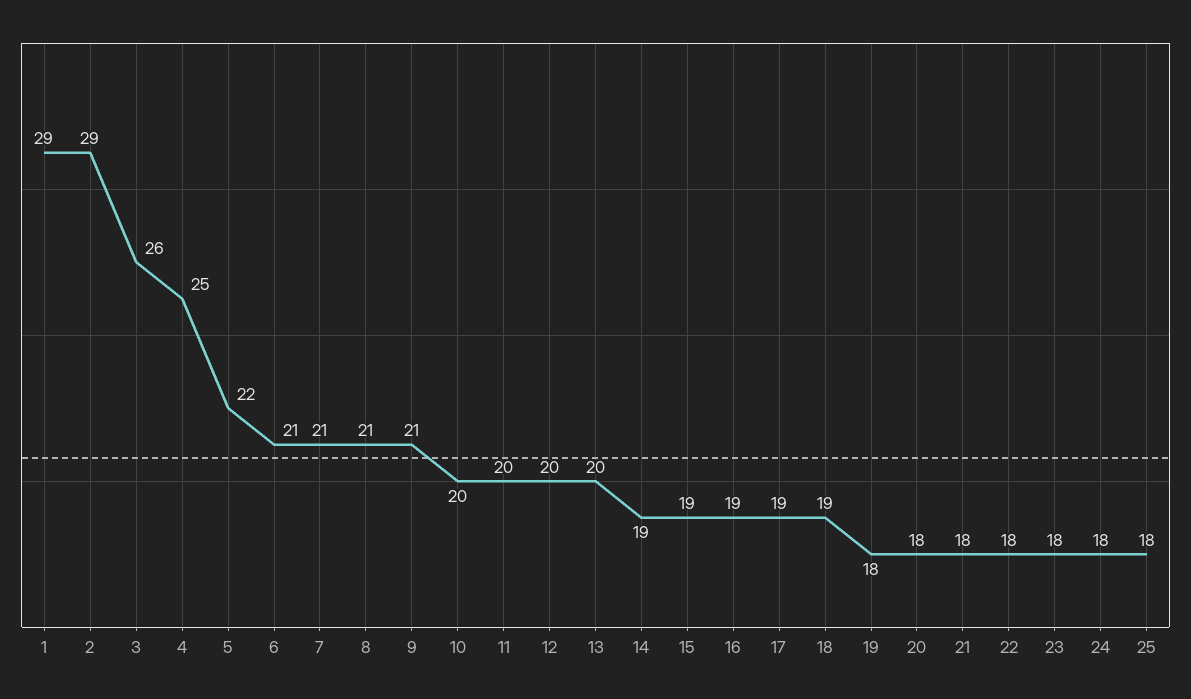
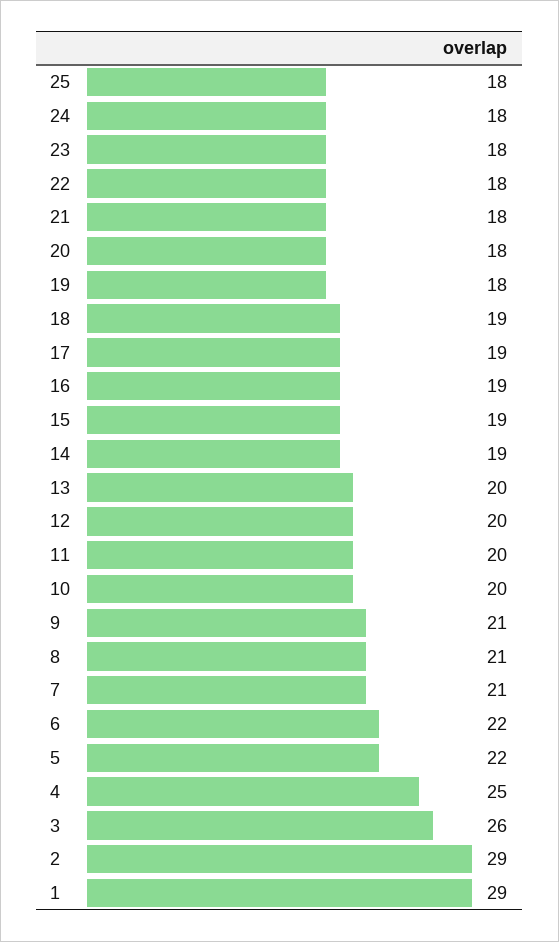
6: 21 -> 22

